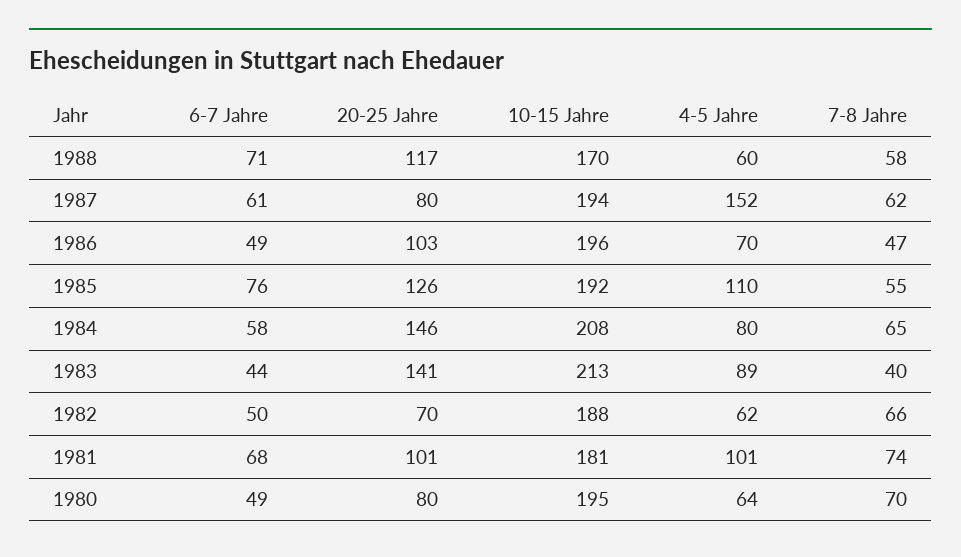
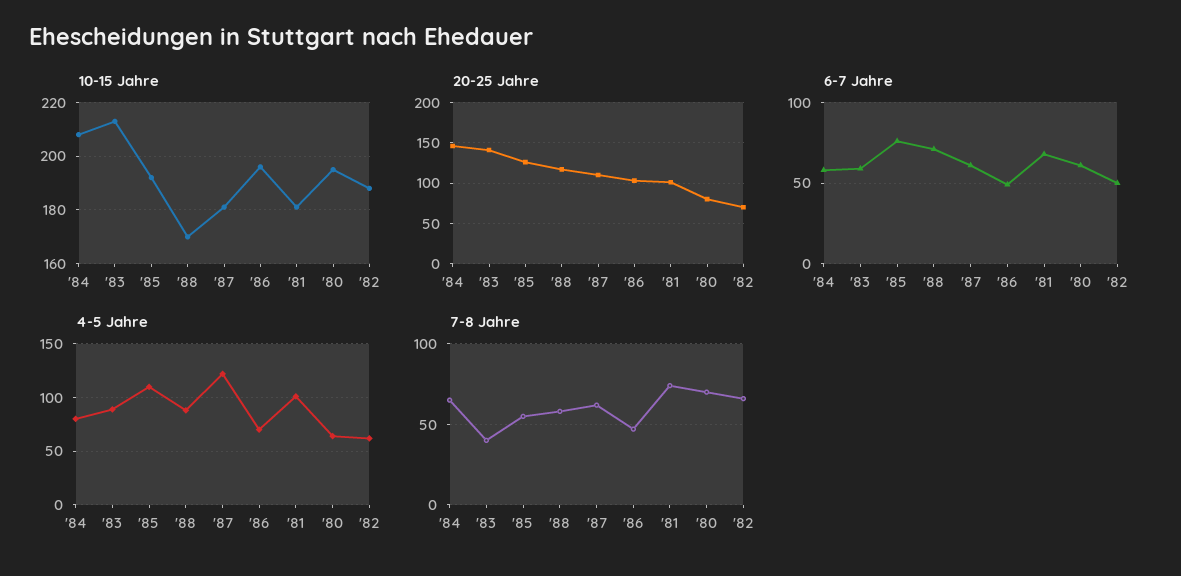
4-5 Jahre, 1988: 60 -> 90
20-25 Jahre, 1987: 80 -> 110
10-15 Jahre, 1987: 194 -> 180
4-5 Jahre, 1987: 152 -> 120
6-7 Jahre, 1983: 44 -> 60
6-7 Jahre, 1980: 49 -> 60

